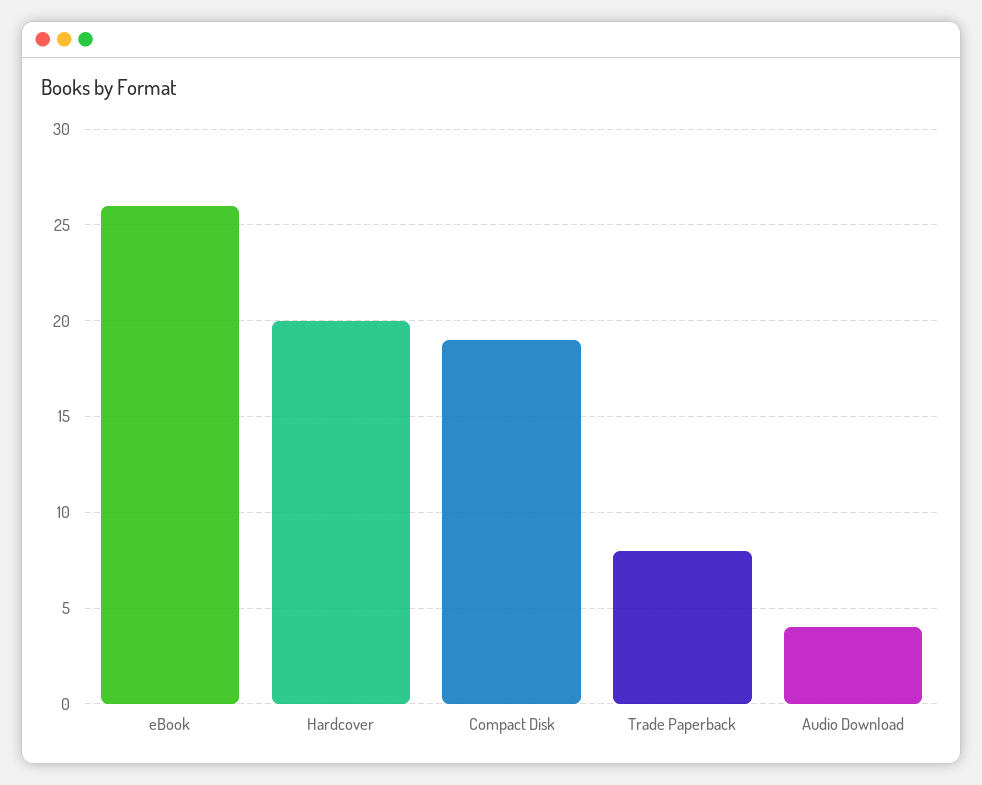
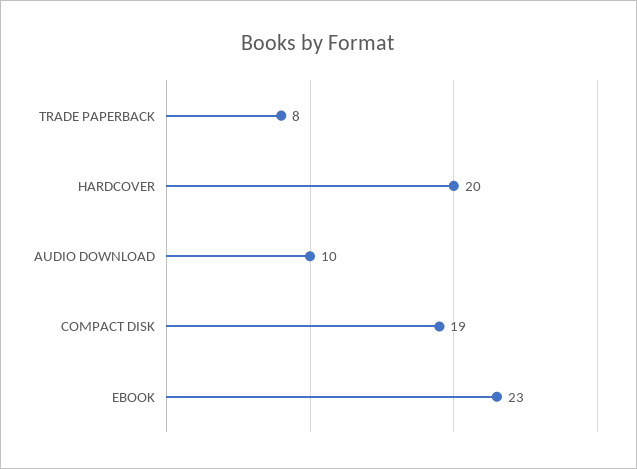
eBook: 26 -> 23
Audio Download: 4 -> 10

